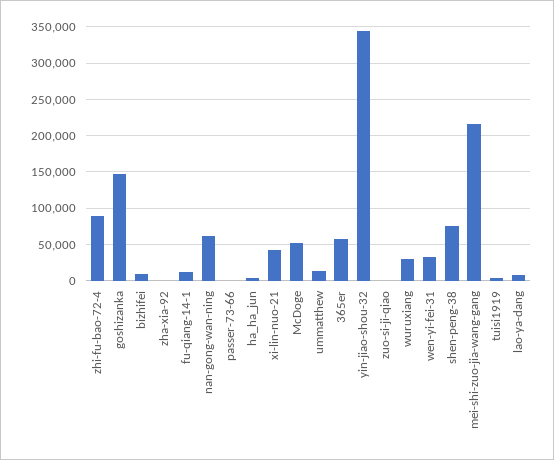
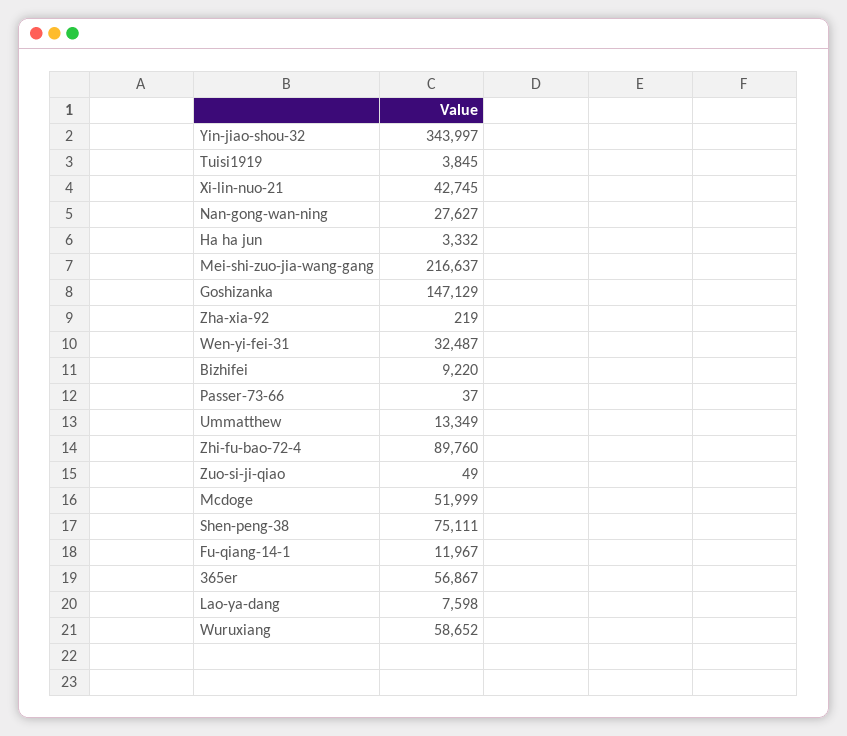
nan-gong-wan-ning: 60000 -> 27627
wuruxiang: 30000 -> 58652

